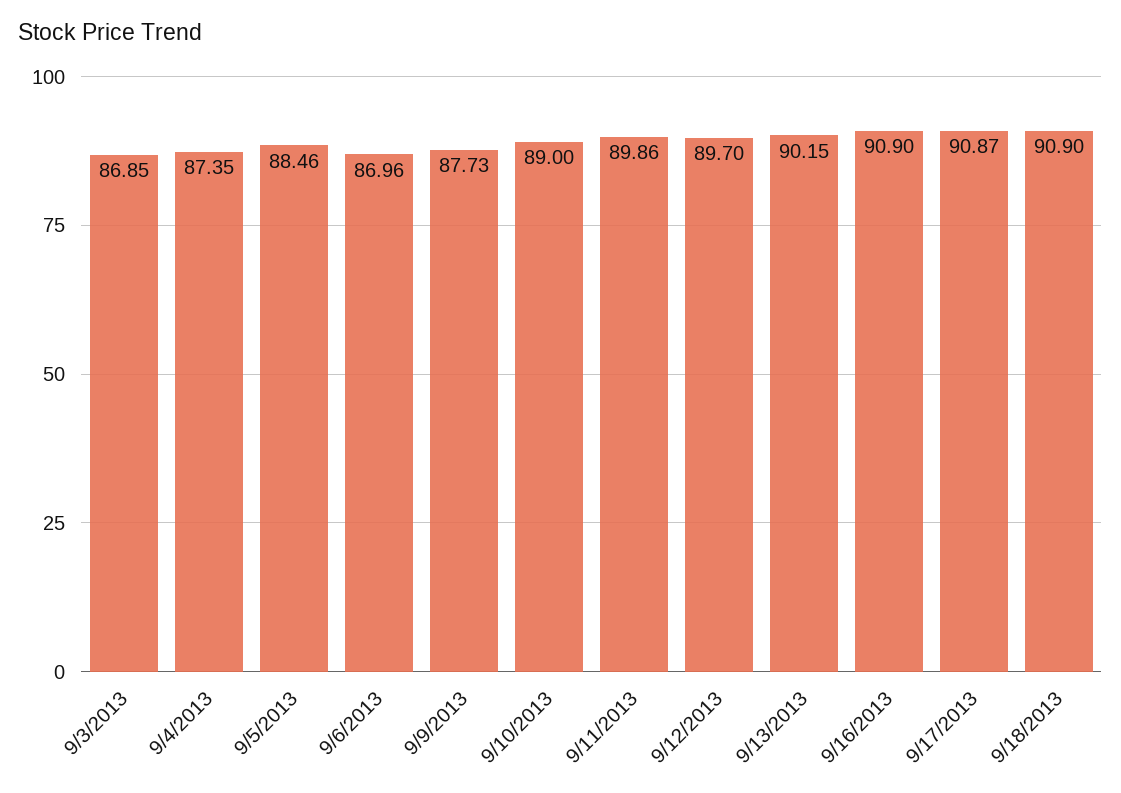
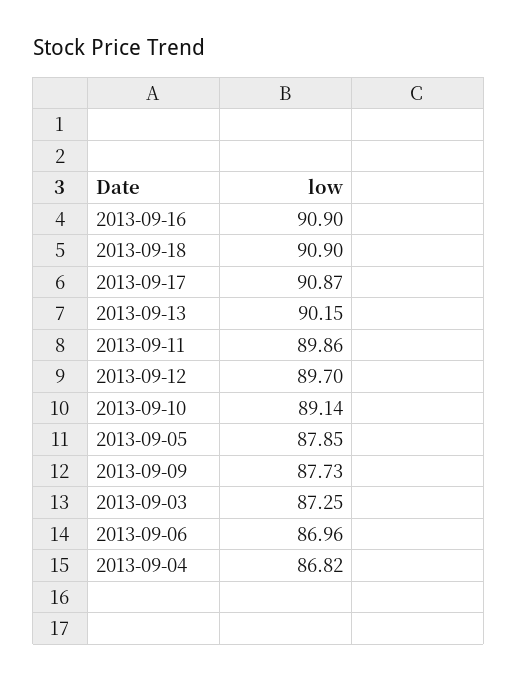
9/3/2013: 86.85 -> 87.25
9/4/2013: 87.35 -> 86.82
9/5/2013: 88.46 -> 87.85
9/10/2013: 89 -> 89.14

